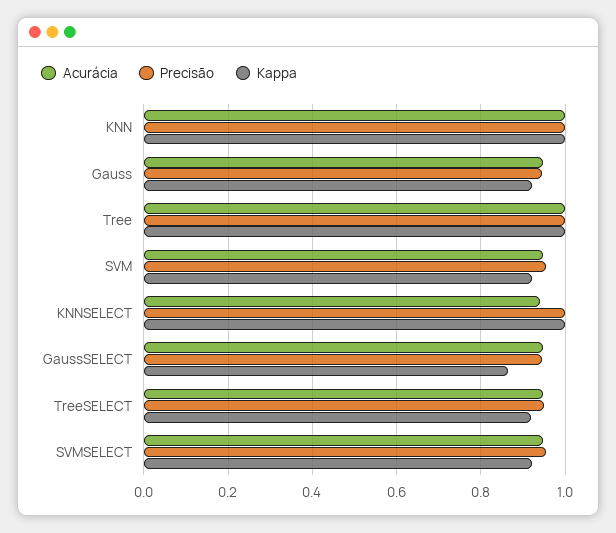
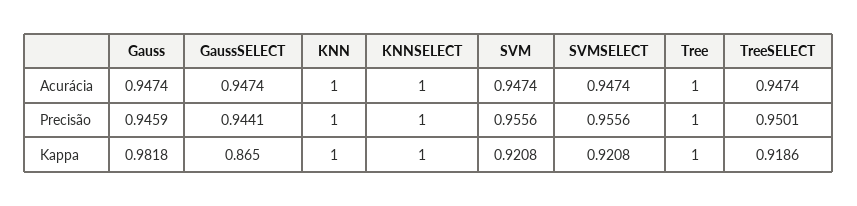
Kappa, Gauss: 0.92 -> 0.9818
Acurácia, KNNSELECT: 0.94 -> 1

